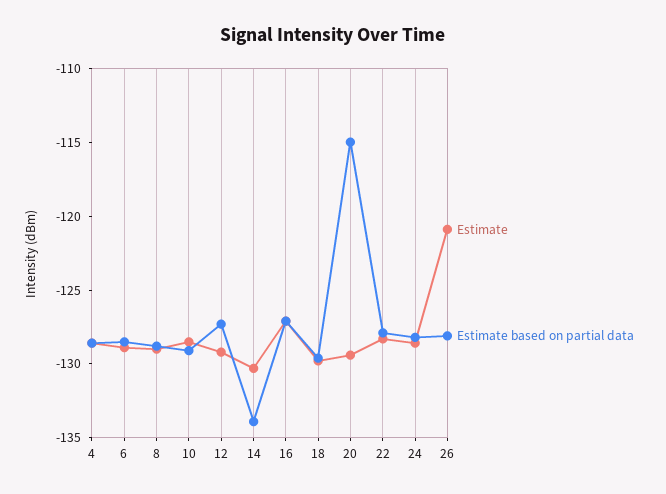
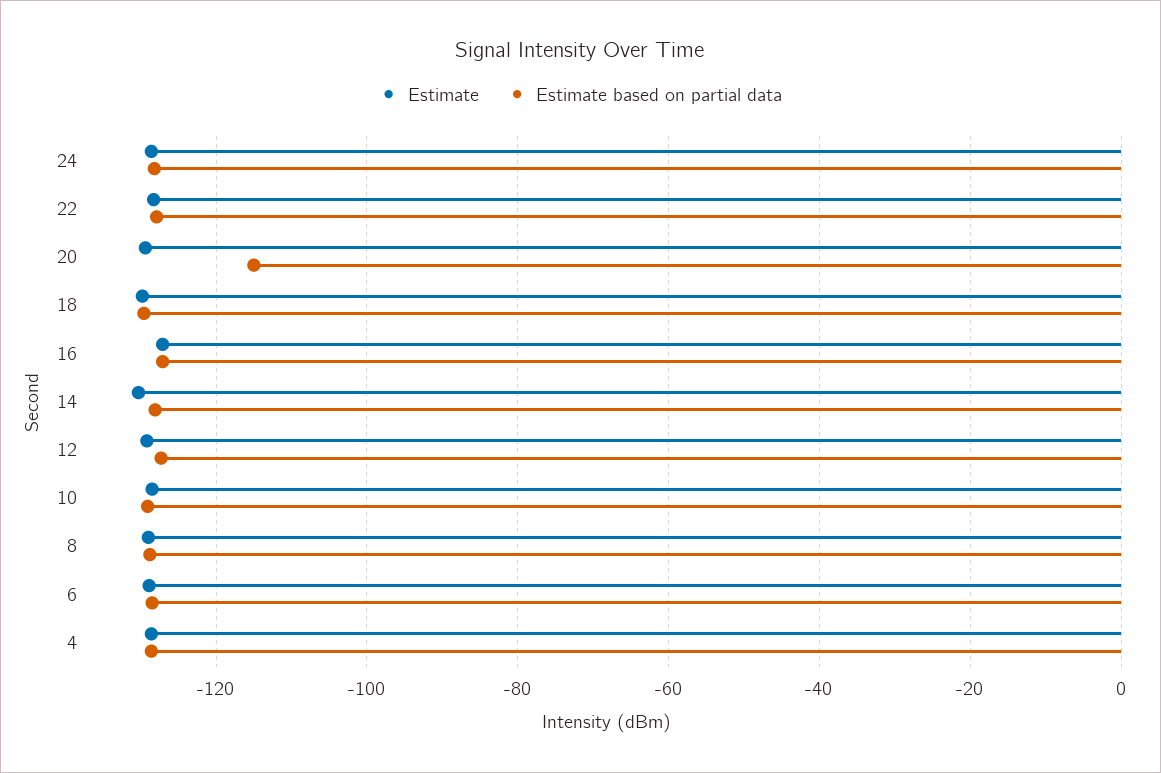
Estimate based on partial data, 14: -134 -> -128
Estimate, 26: -121 -> none
Estimate based on partial data, 26: -128 -> none

